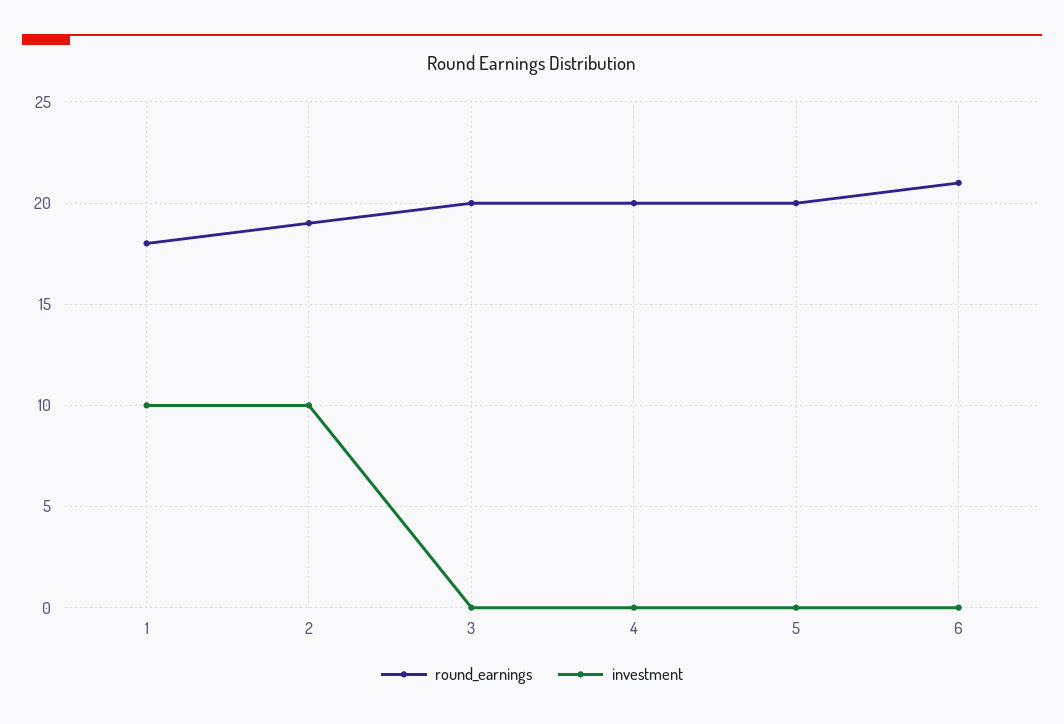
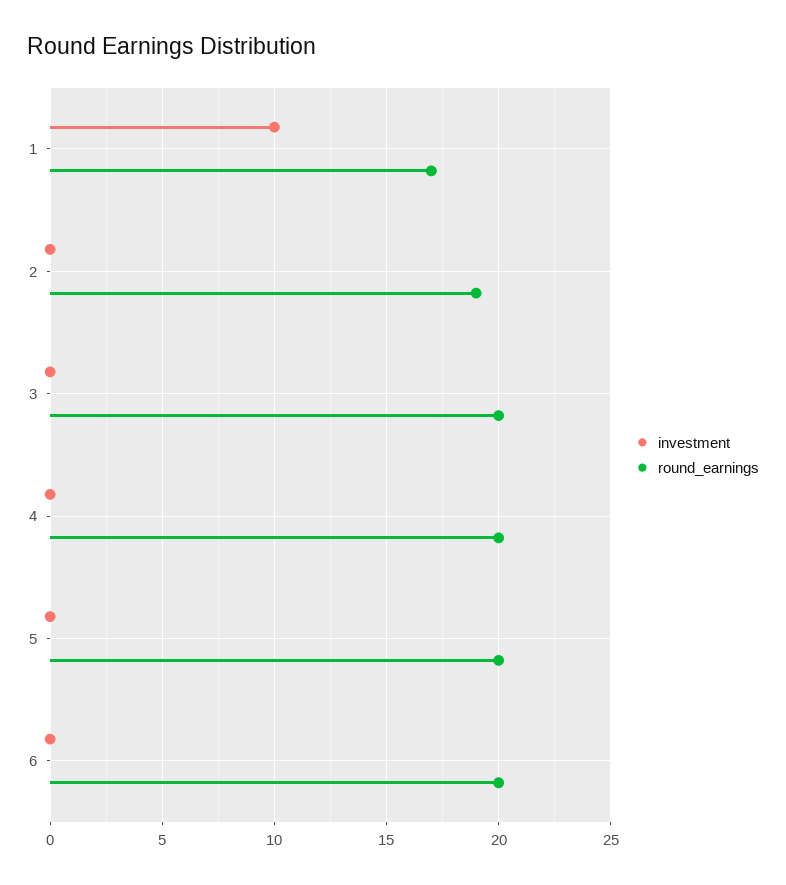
round_earnings, 1: 18 -> 17
investment, 2: 10 -> 0
round_earnings, 6: 21 -> 20

